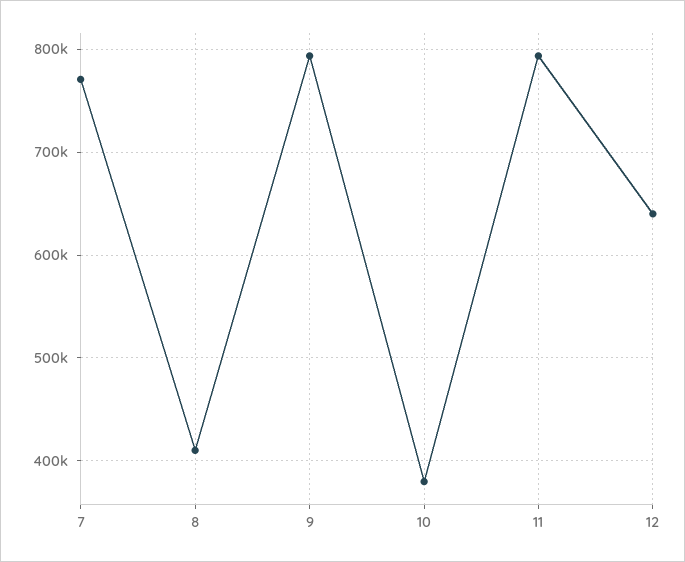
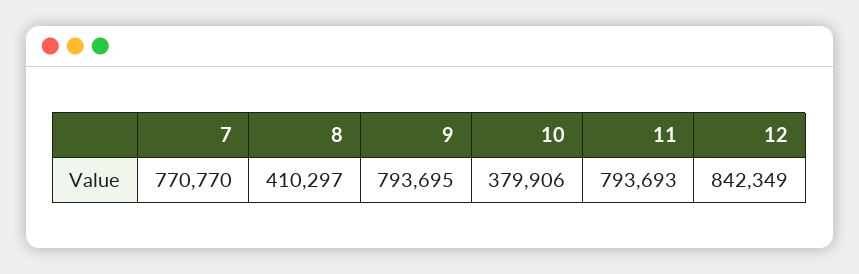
12: 640000 -> 842349

